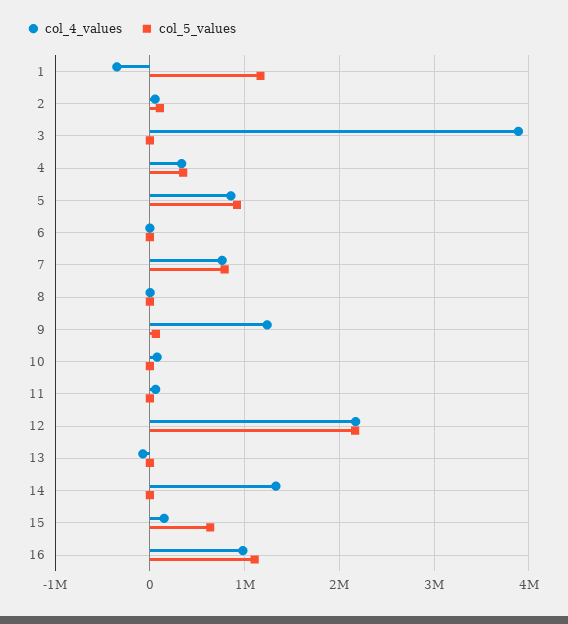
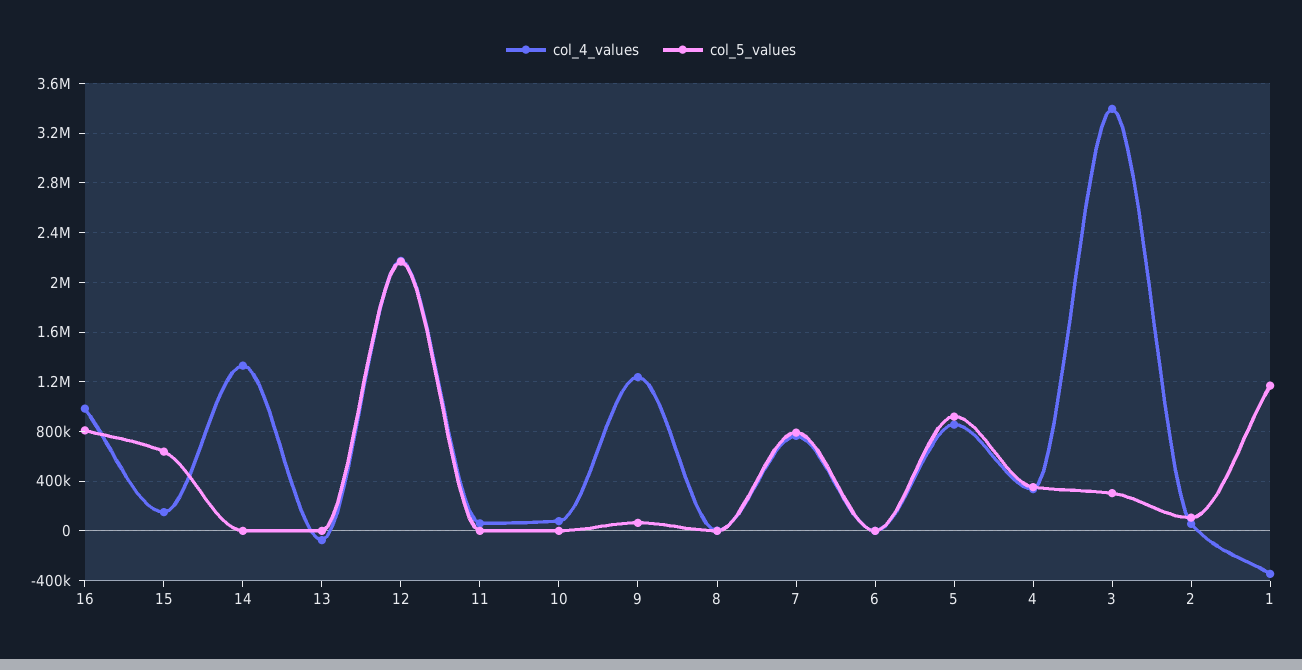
col_4_values, 3: 3900000 -> 3400000
col_5_values, 3: 0 -> 300000
col_5_values, 16: 1100000 -> 800000

